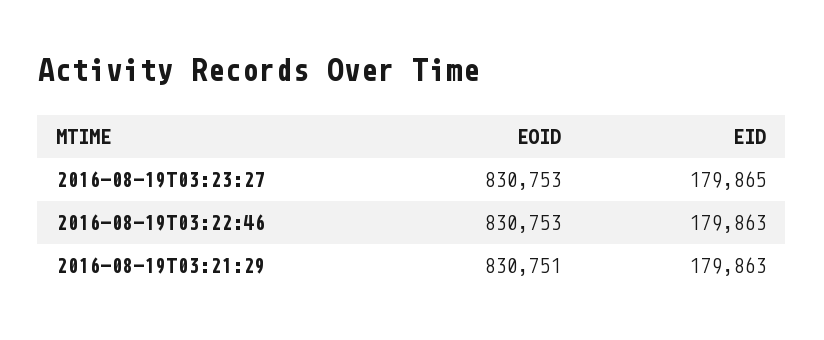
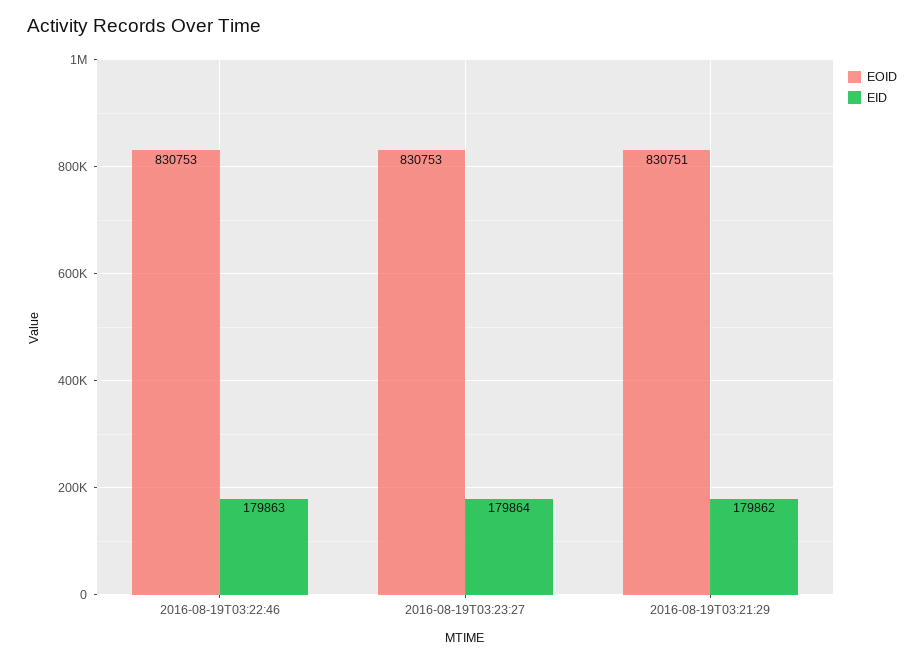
EID, 2016-08-19T03:23:27: 179865 -> 179864
EID, 2016-08-19T03:21:29: 179863 -> 179862

